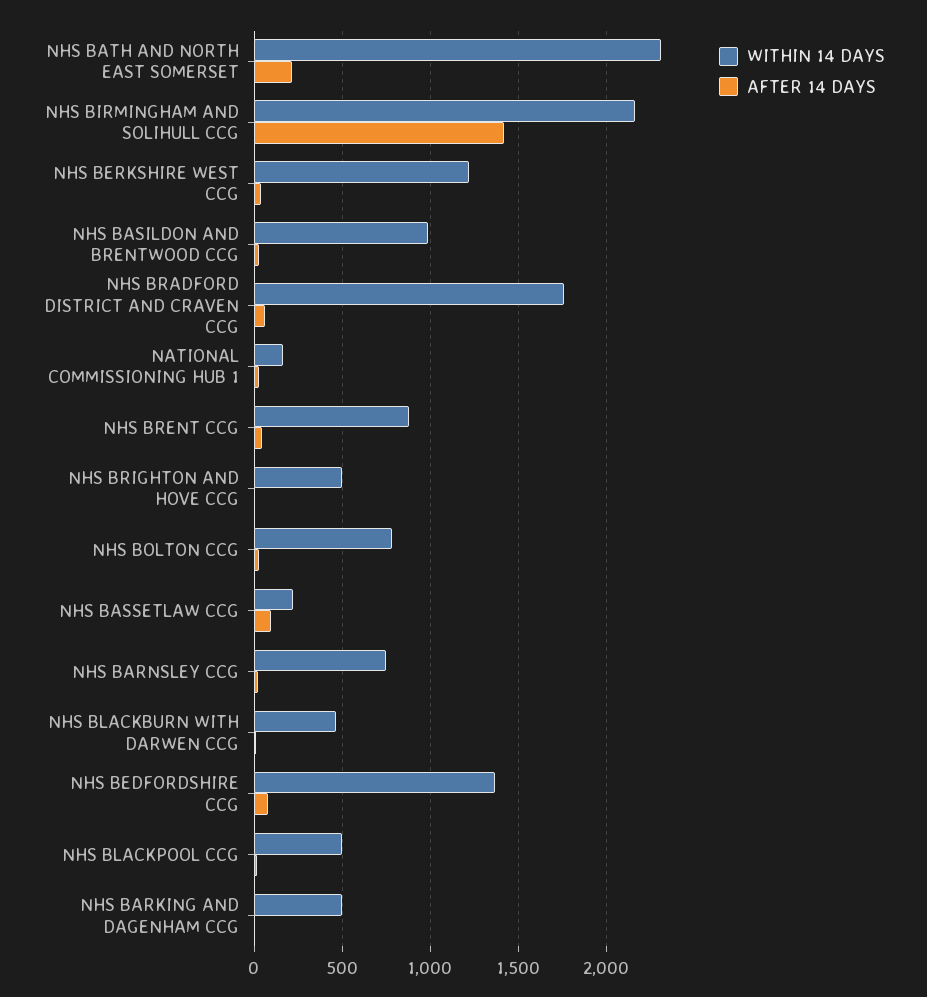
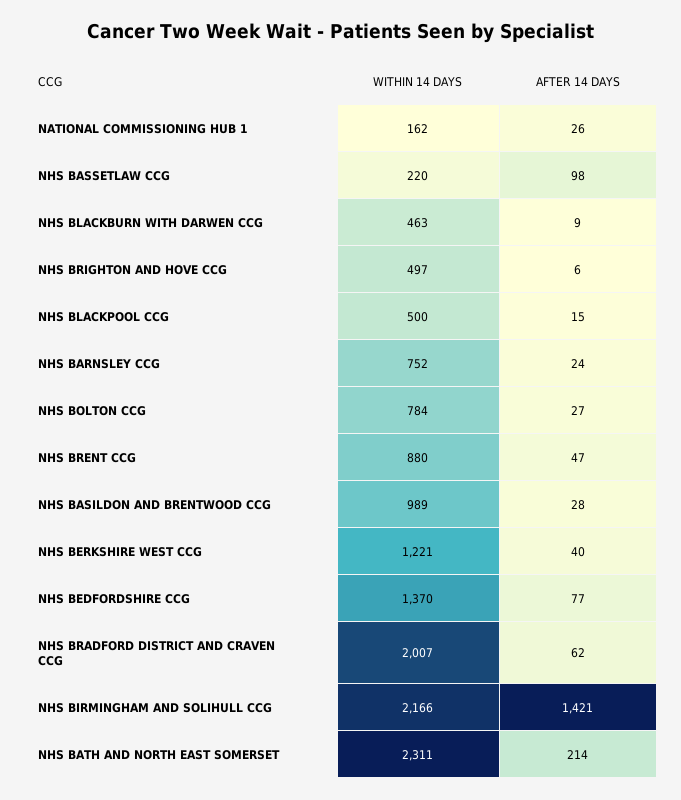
WITHIN 14 DAYS, NHS BRADFORD DISTRICT AND CRAVEN CCG: 1750 -> 2007
WITHIN 14 DAYS, NHS BARKING AND DAGENHAM CCG: 500 -> none
AFTER 14 DAYS, NHS BARKING AND DAGENHAM CCG: 0 -> none

